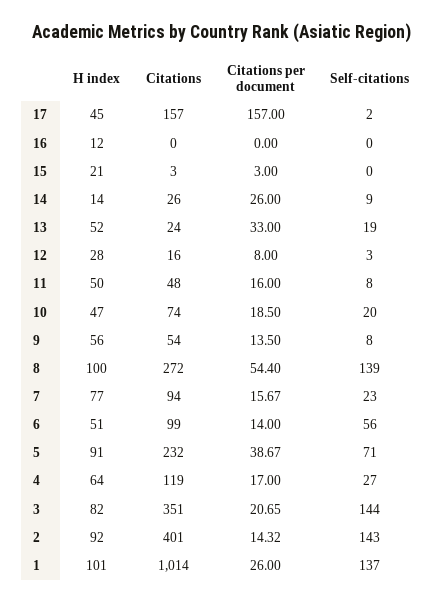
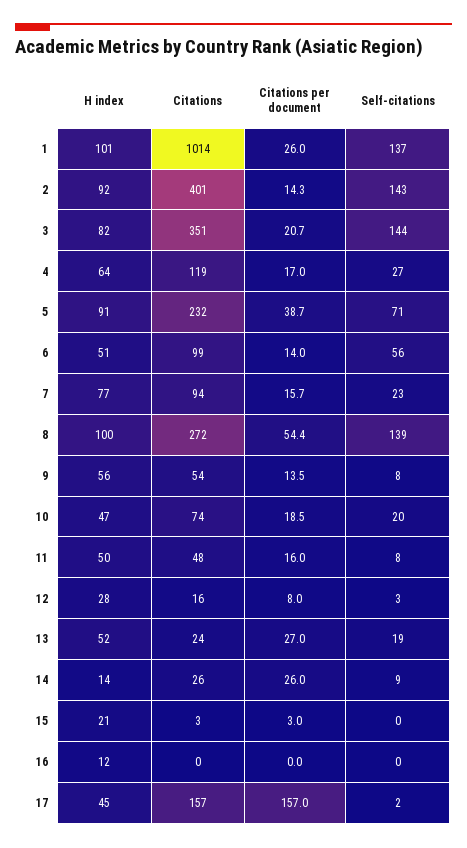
Citations per document, 13: 33 -> 27

